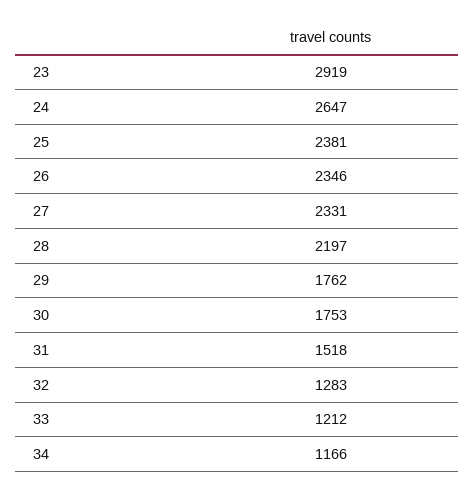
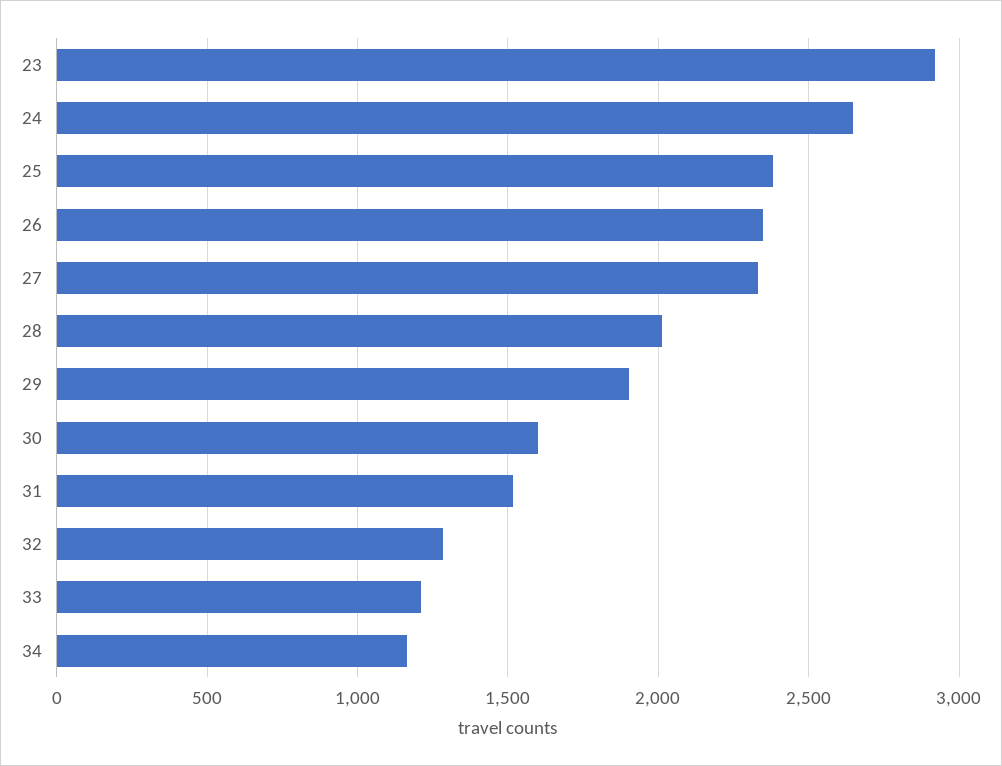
28: 2197 -> 2000
29: 1762 -> 1900
30: 1753 -> 1600

